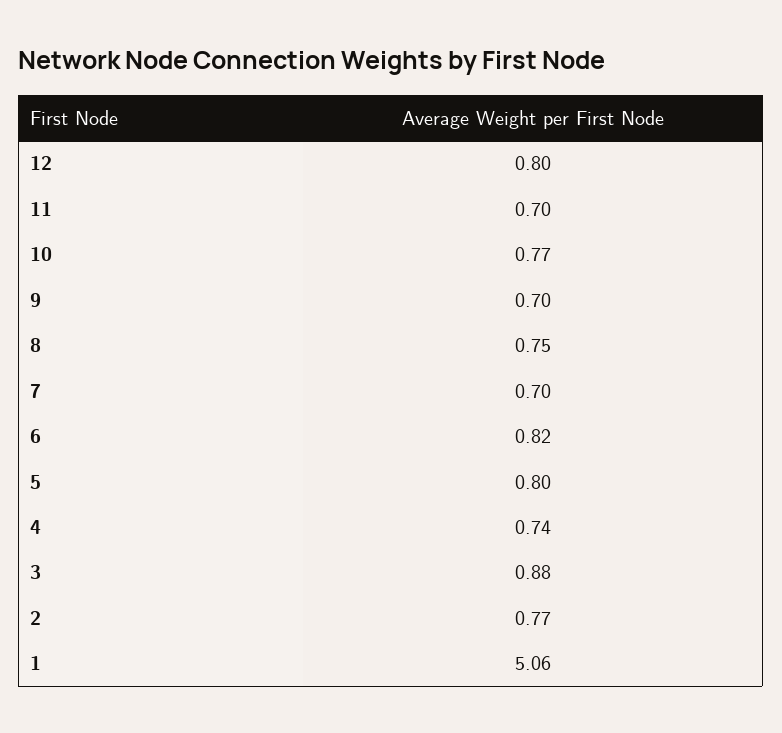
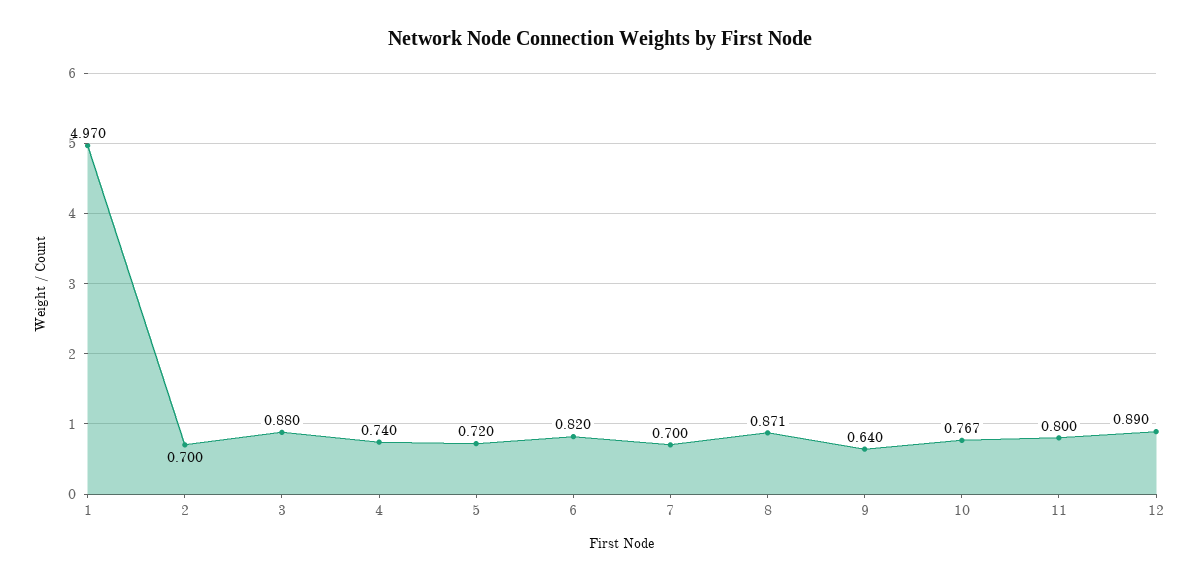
12: 0.8 -> 0.89
11: 0.7 -> 0.8
9: 0.7 -> 0.64
8: 0.75 -> 0.871
5: 0.8 -> 0.72
2: 0.77 -> 0.7
1: 5.06 -> 4.97

